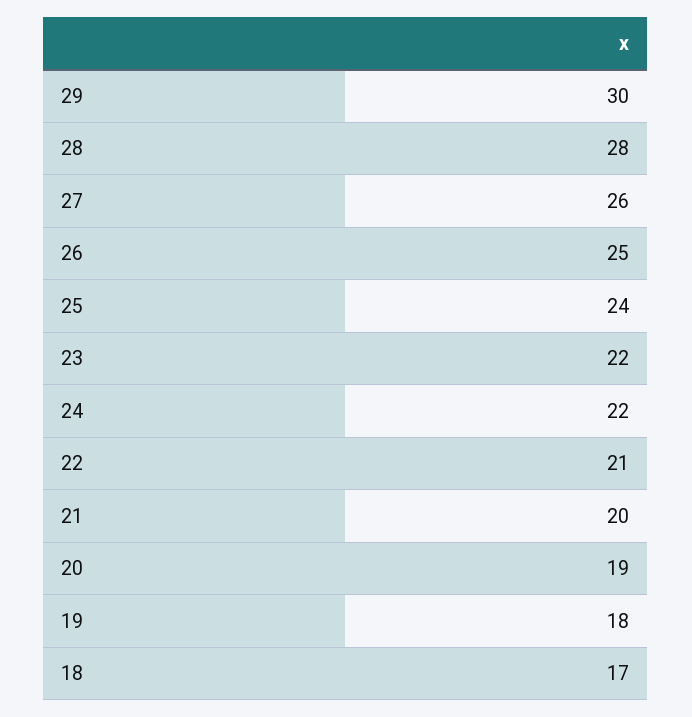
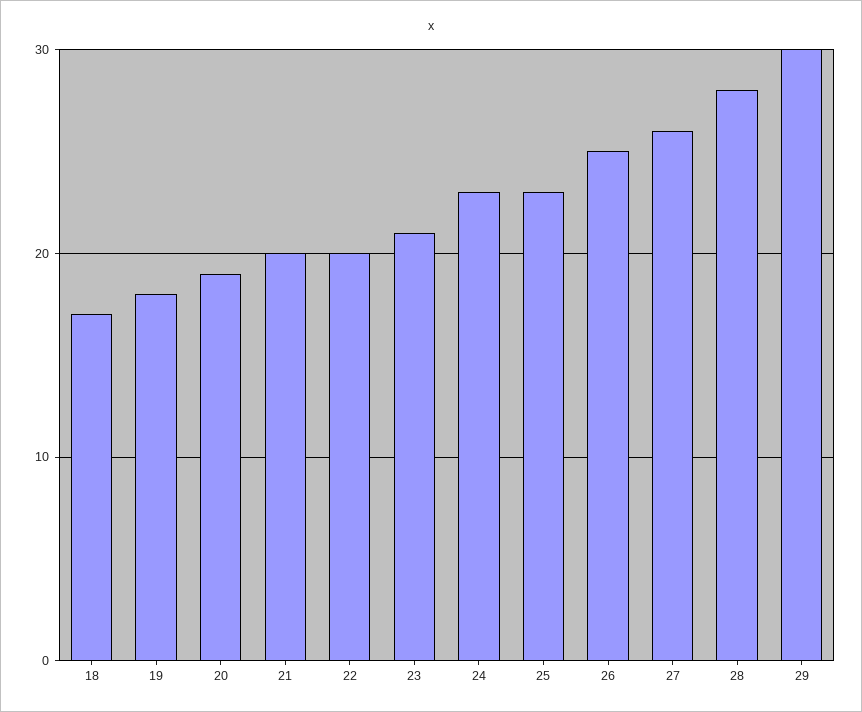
25: 24 -> 23
23: 22 -> 21
24: 22 -> 23
22: 21 -> 20

